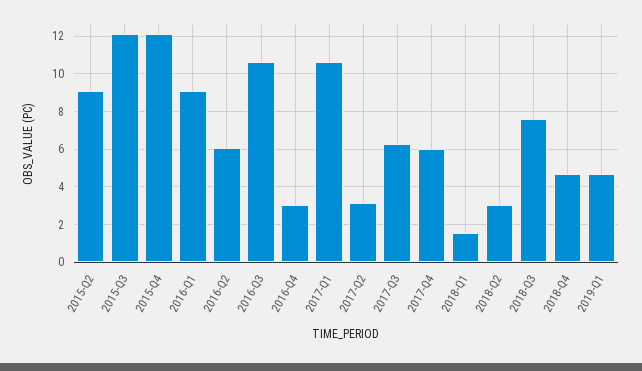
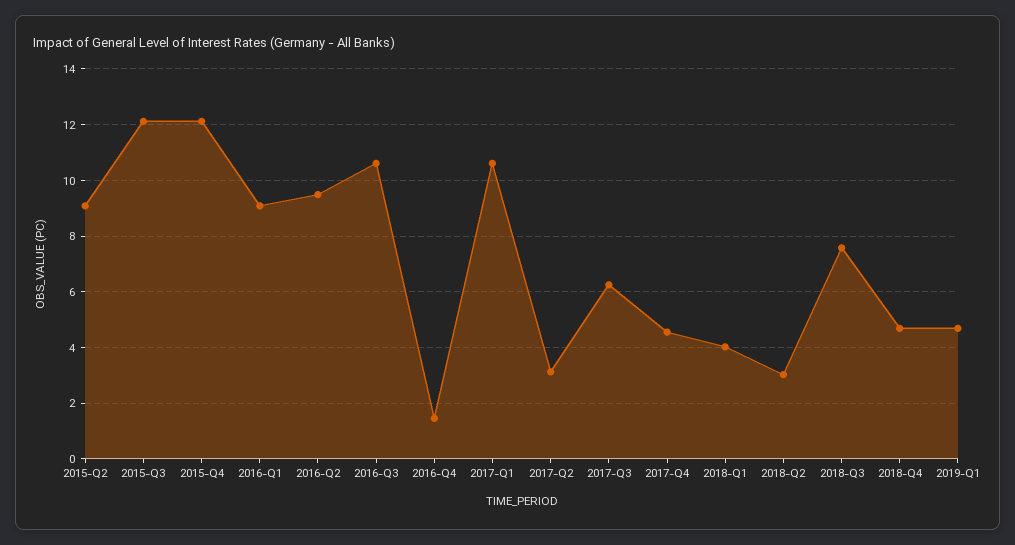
2016-Q2: 6 -> 9.5
2016-Q4: 3 -> 1.5
2017-Q4: 6 -> 4.5
2018-Q1: 1.5 -> 4

